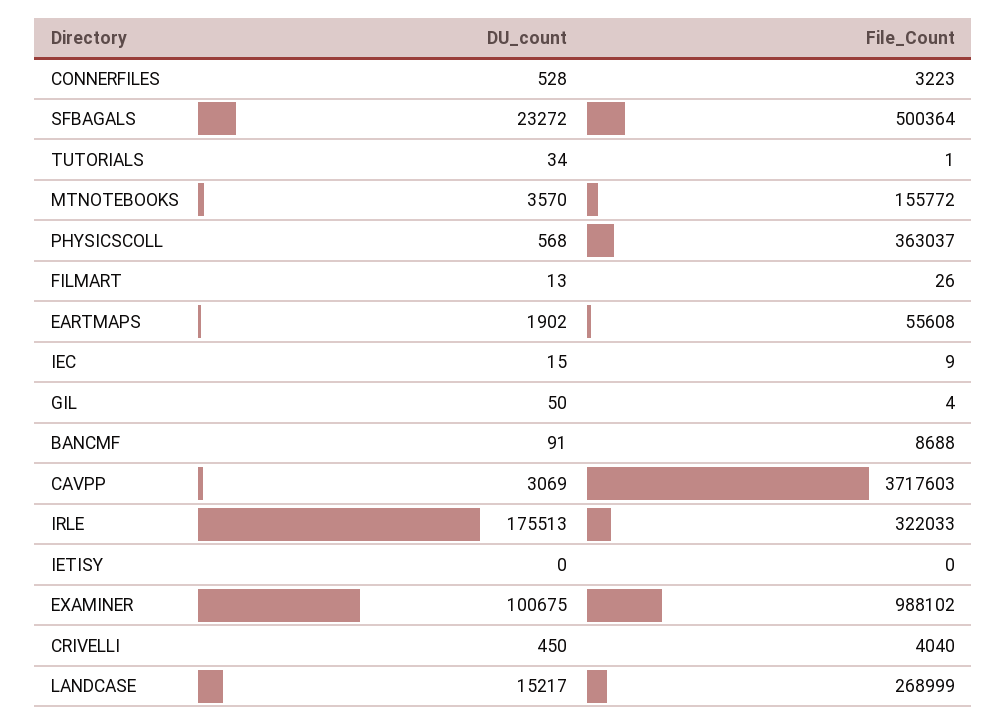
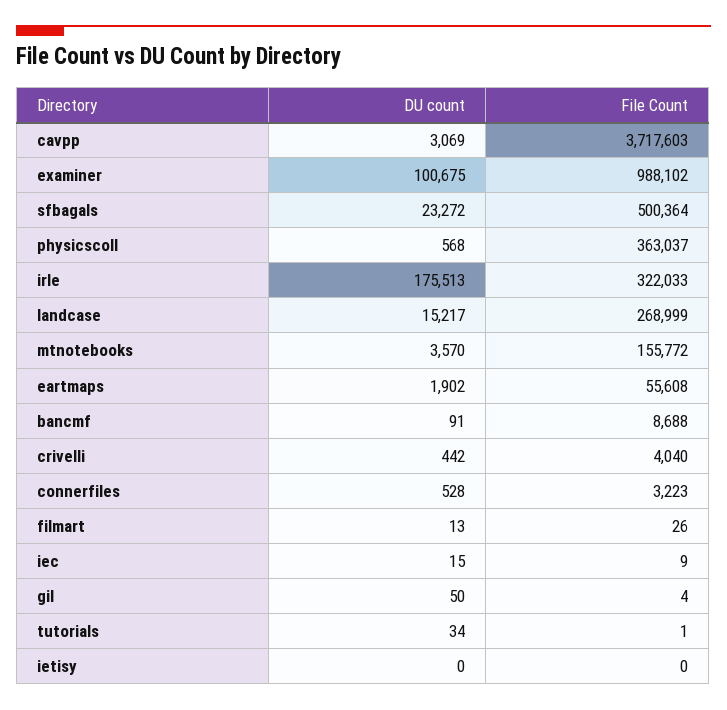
DU_count, CRIVELLI: 450 -> 442

